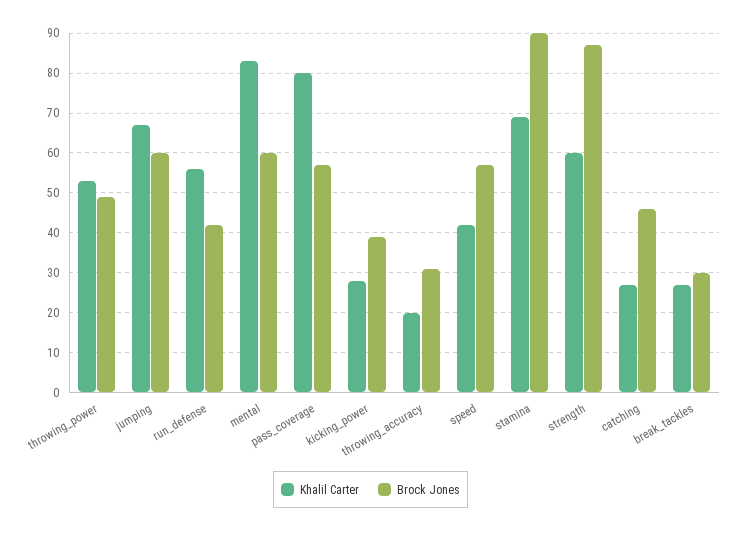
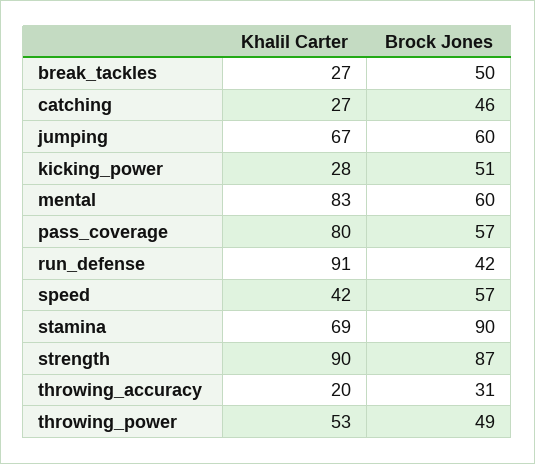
Khalil Carter, run_defense: 55 -> 91
Brock Jones, kicking_power: 40 -> 51
Khalil Carter, strength: 60 -> 90
Brock Jones, break_tackles: 30 -> 50

